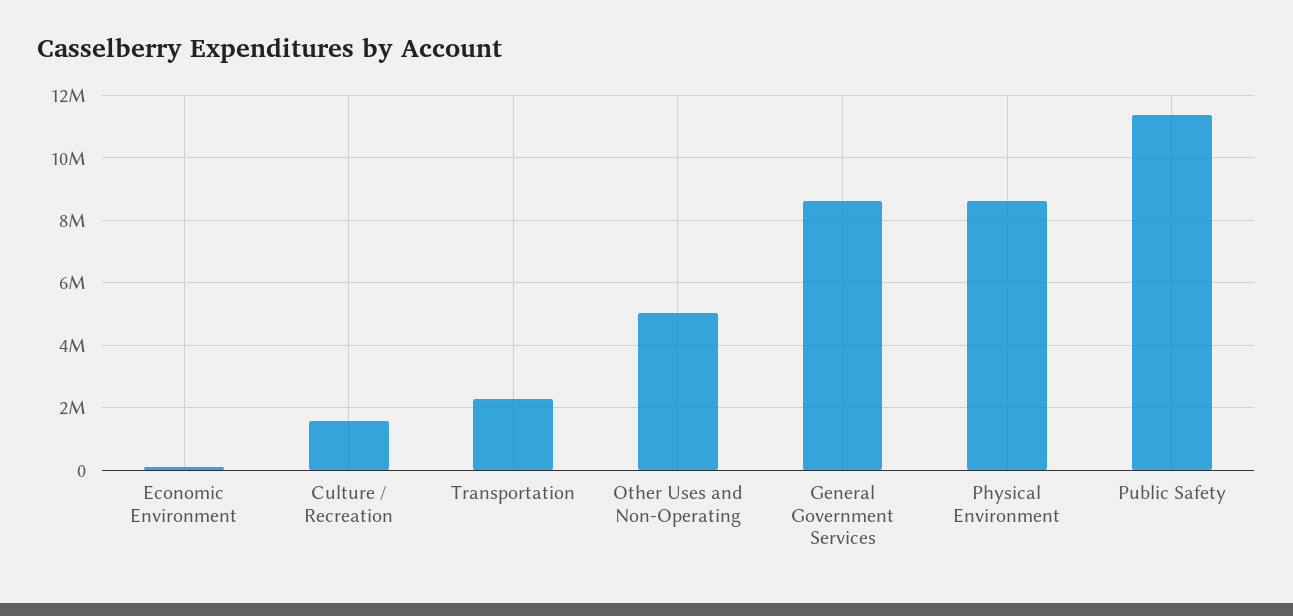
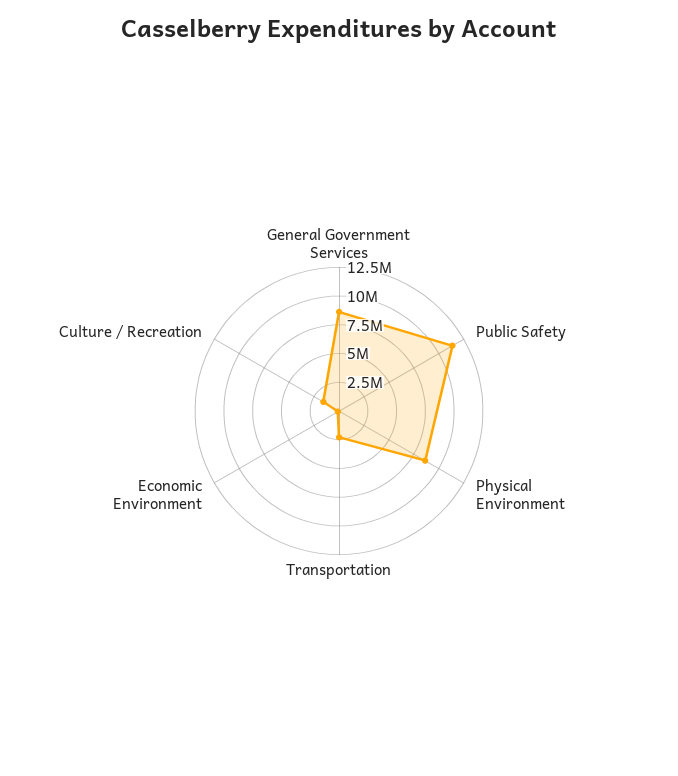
Other Uses and Non-Operating: 5000000 -> none

